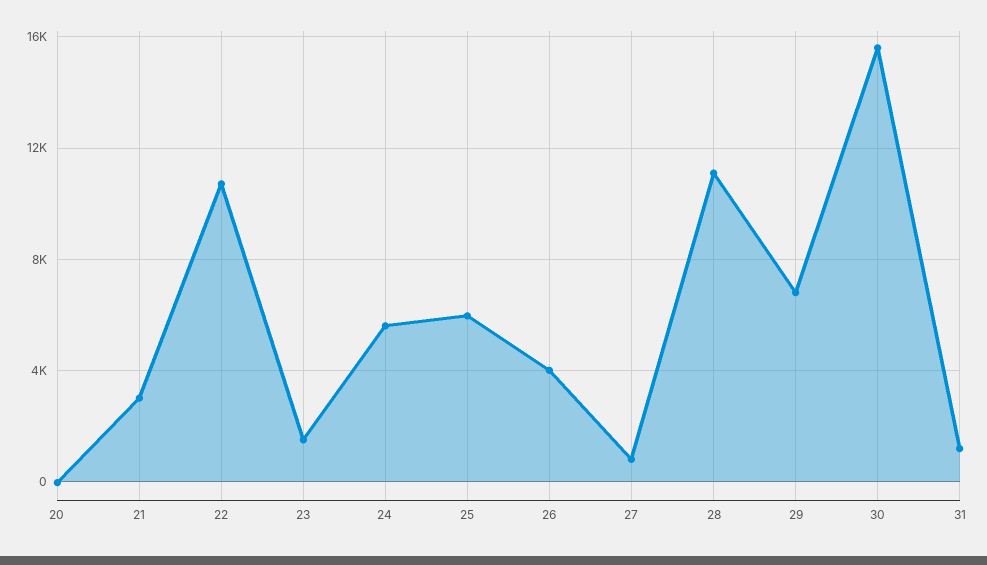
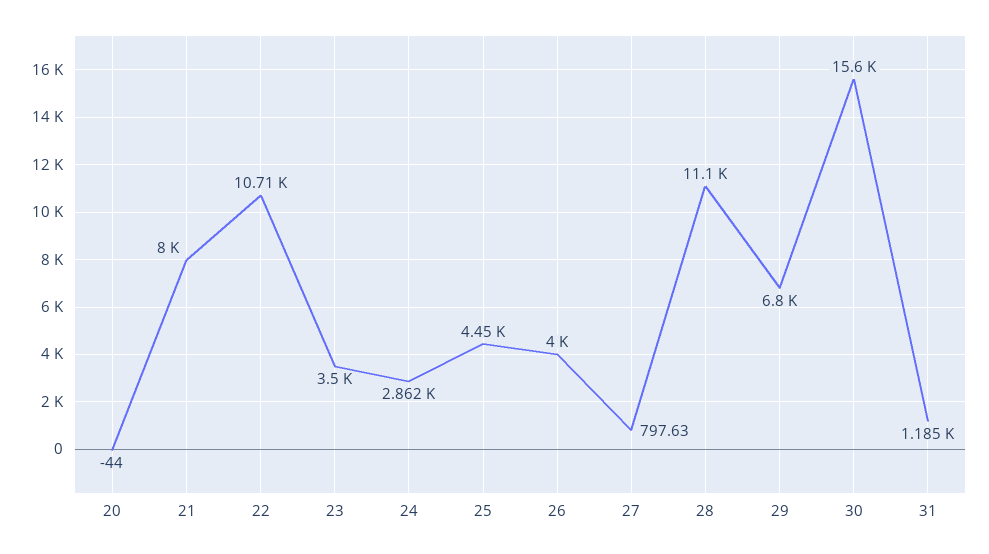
21: 3000 -> 8000
23: 1500 -> 3500
24: 5500 -> 2862
25: 6000 -> 4450

